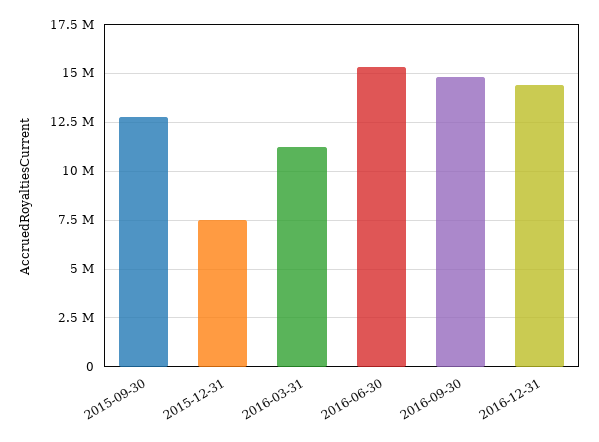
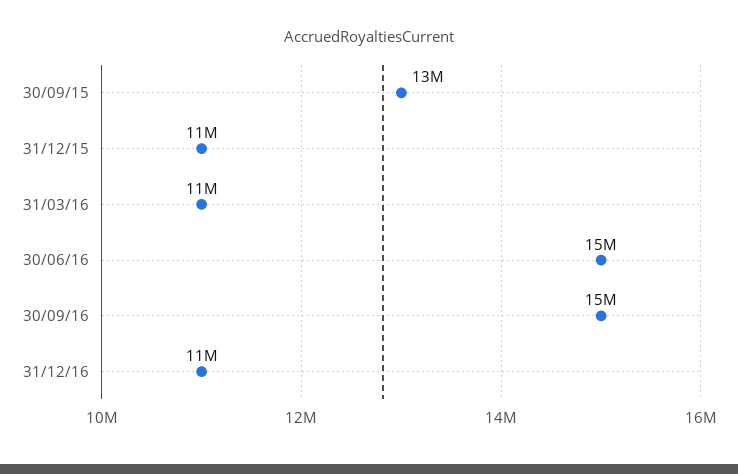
2015-12-31: 7500000 -> 11000000
2016-12-31: 14500000 -> 11000000

